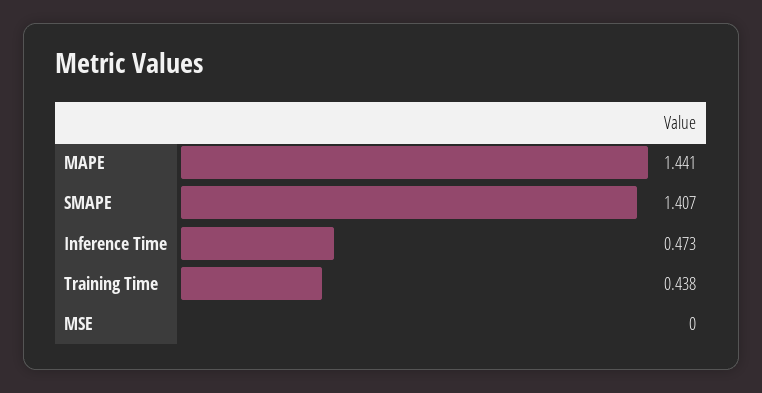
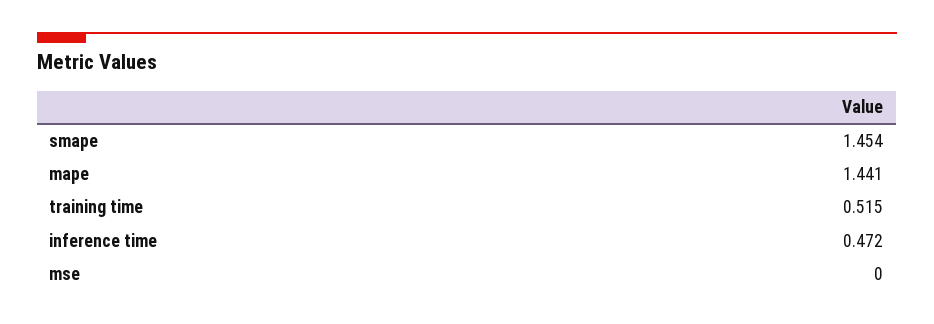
SMAPE: 1.407 -> 1.454
Inference Time: 0.473 -> 0.472
Training Time: 0.438 -> 0.515

